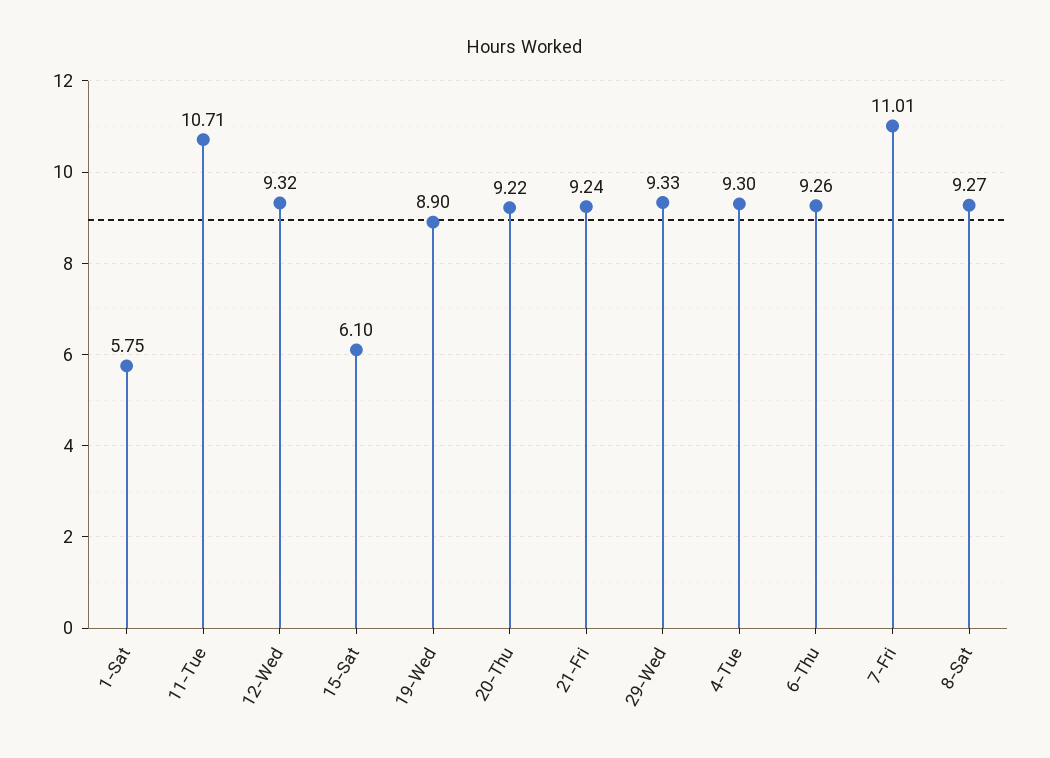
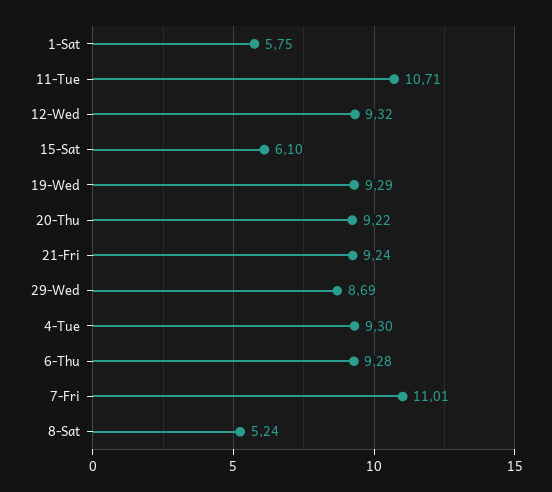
19-Wed: 8.9 -> 9.29
29-Wed: 9.33 -> 8.69
6-Thu: 9.26 -> 9.28
8-Sat: 9.27 -> 5.24

